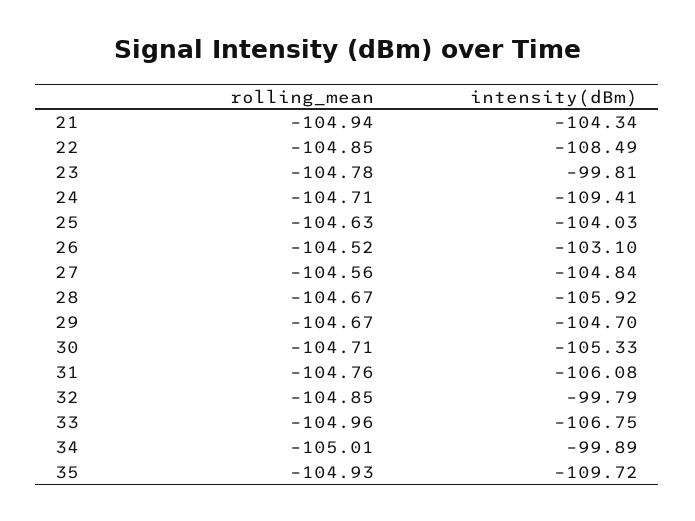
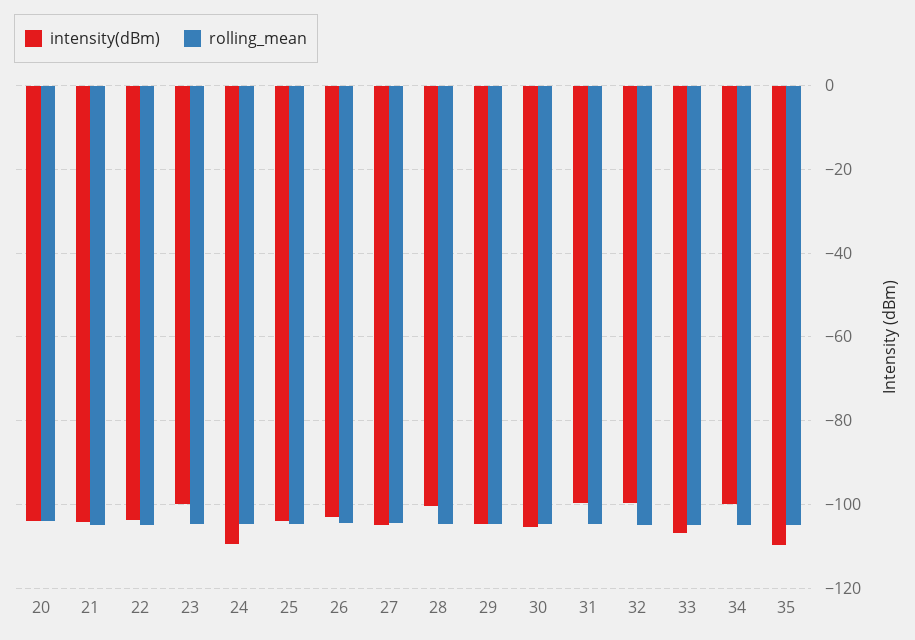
intensity(dBm), 22: -108.49 -> -104
intensity(dBm), 28: -105.92 -> -100
intensity(dBm), 31: -106.08 -> -100
intensity(dBm), 20: none -> -104
rolling_mean, 20: none -> -104

